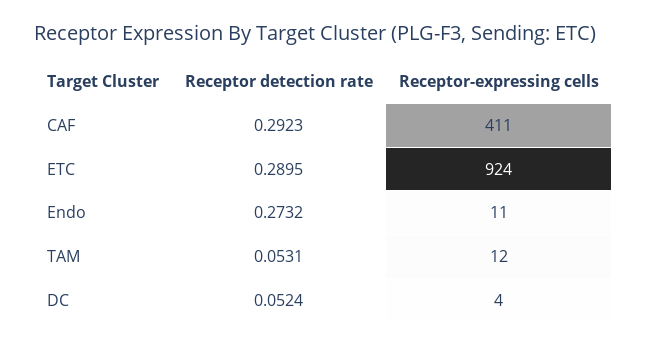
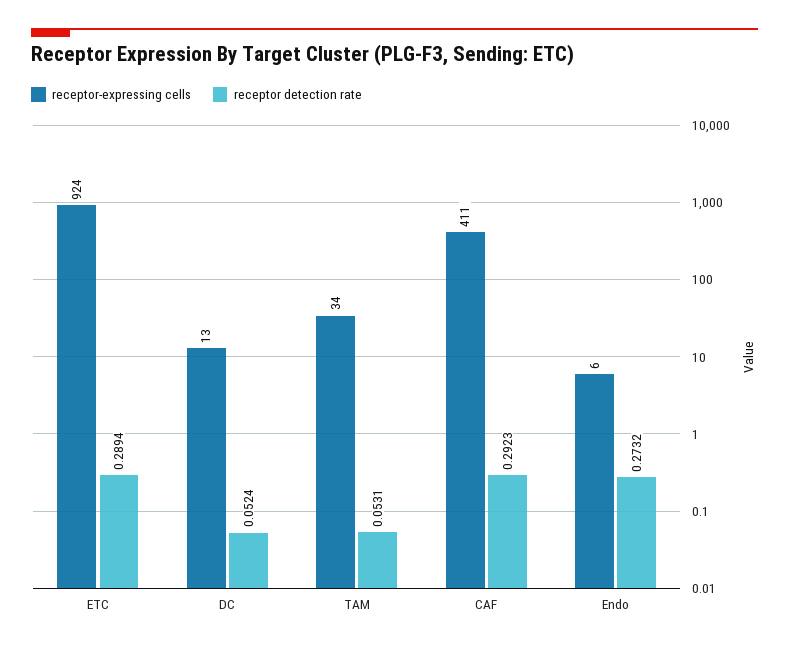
Receptor detection rate, ETC: 0.2895 -> 0.2894
Receptor-expressing cells, Endo: 11 -> 6
Receptor-expressing cells, TAM: 12 -> 34
Receptor-expressing cells, DC: 4 -> 13

